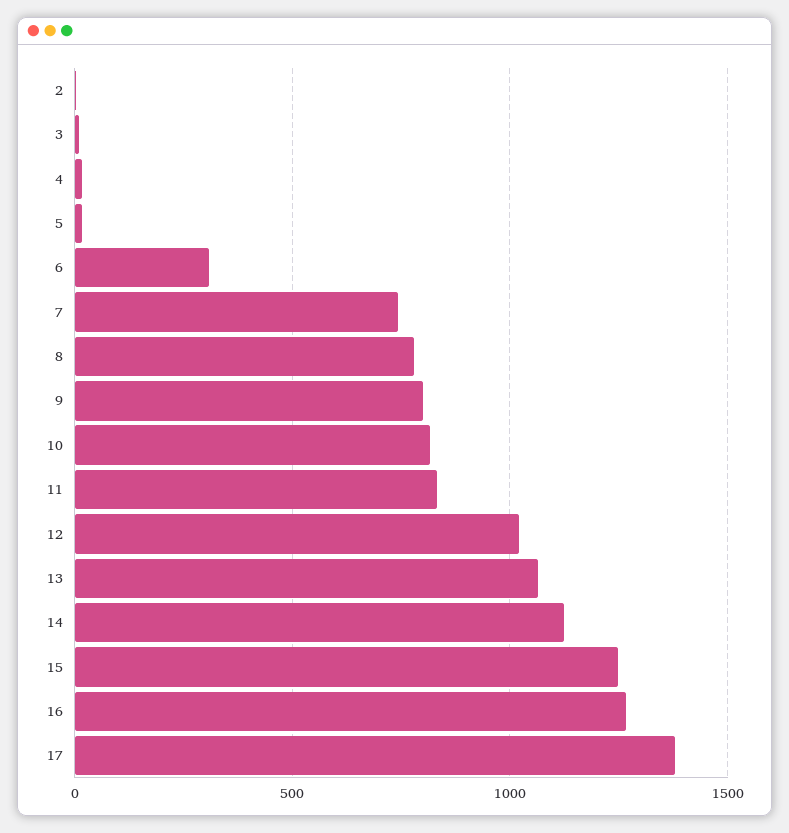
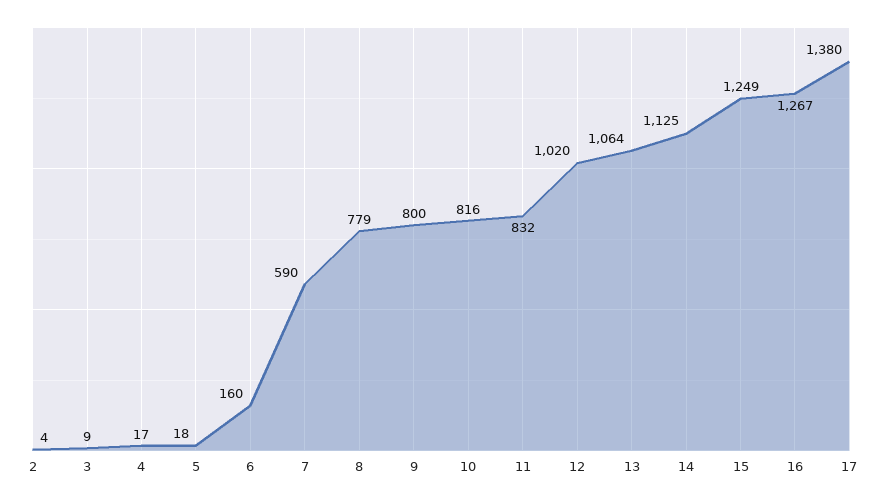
6: 300 -> 160
7: 750 -> 590

